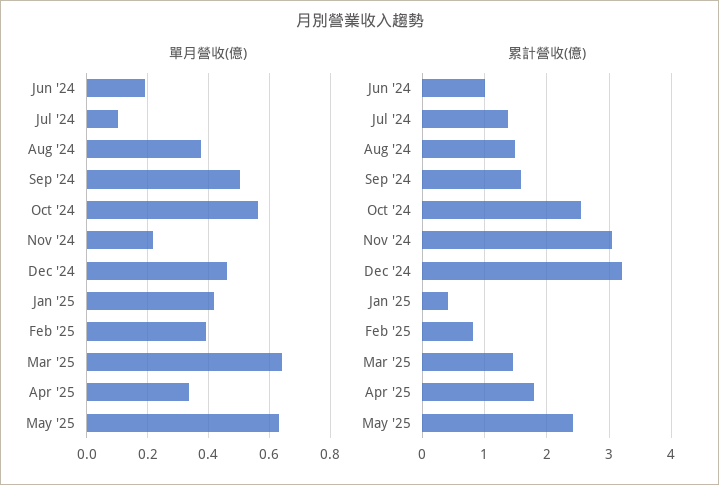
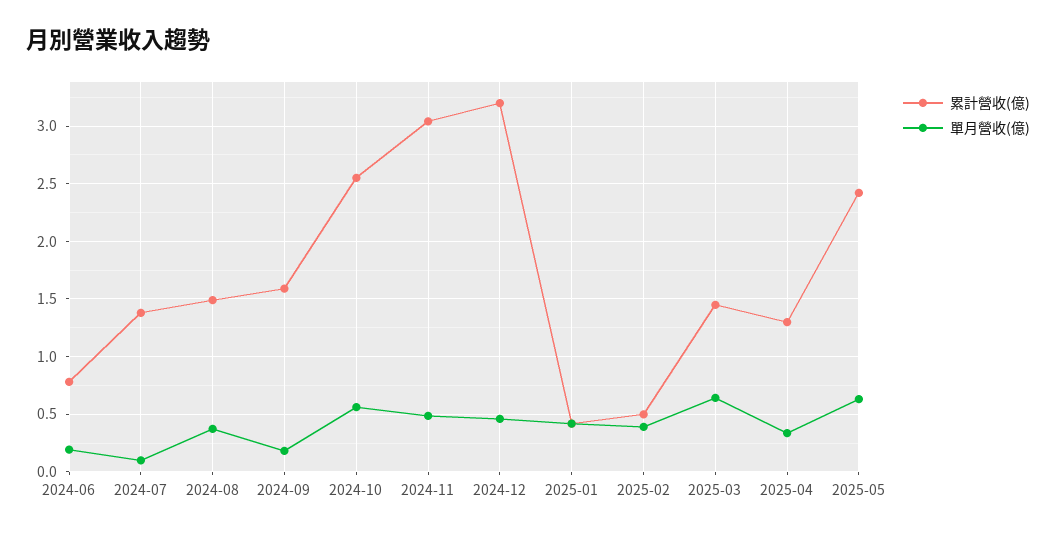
單月營收(億), Sep '24: 0.5 -> 0.2
單月營收(億), Nov '24: 0.22 -> 0.5
累計營收(億), Jun '24: 1 -> 0.8
累計營收(億), Feb '25: 0.8 -> 0.5
累計營收(億), Apr '25: 1.8 -> 1.3

